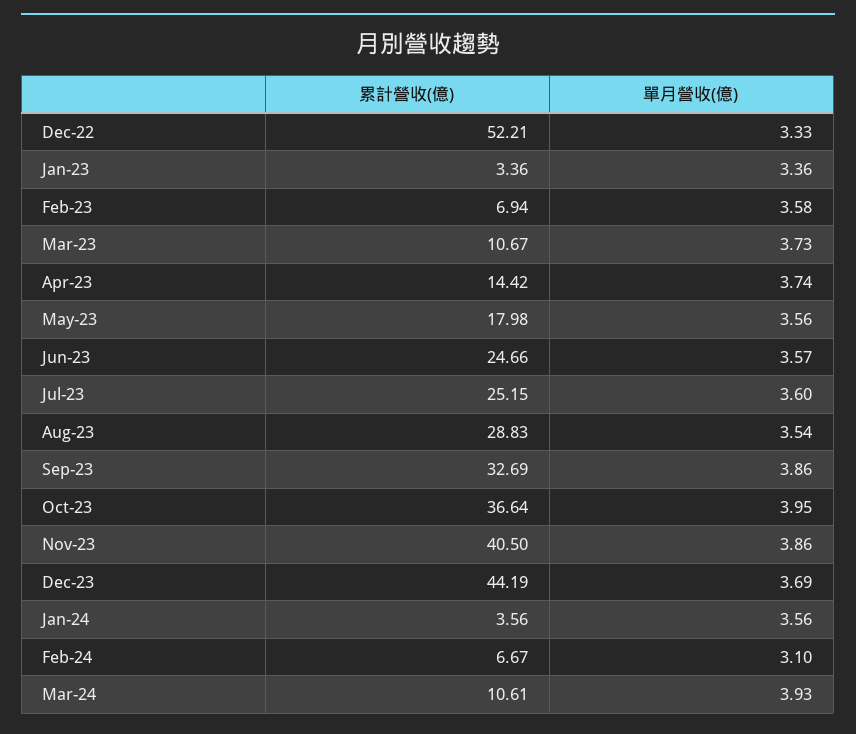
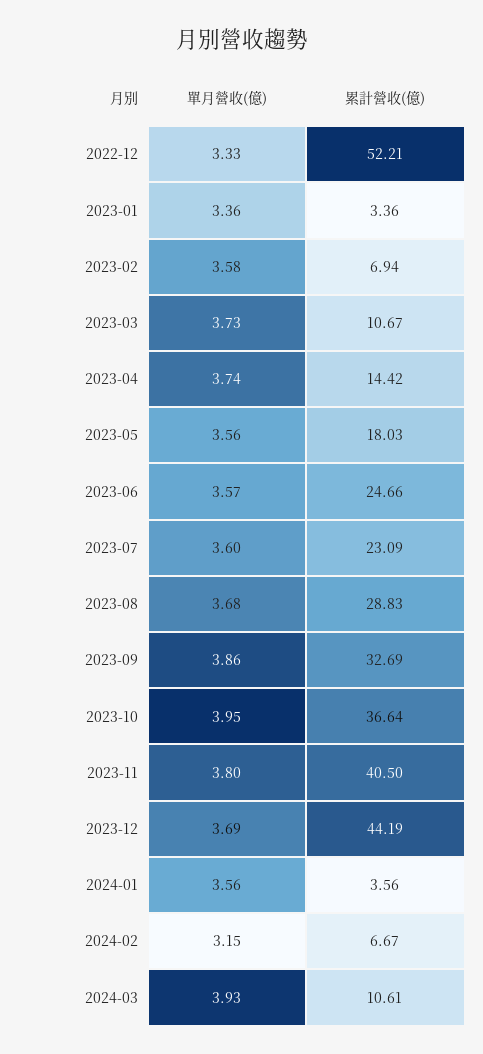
累計營收(億), May-23: 17.98 -> 18.03
累計營收(億), Jul-23: 25.15 -> 23.09
單月營收(億), Aug-23: 3.54 -> 3.68
單月營收(億), Nov-23: 3.86 -> 3.8
單月營收(億), Feb-24: 3.1 -> 3.15

